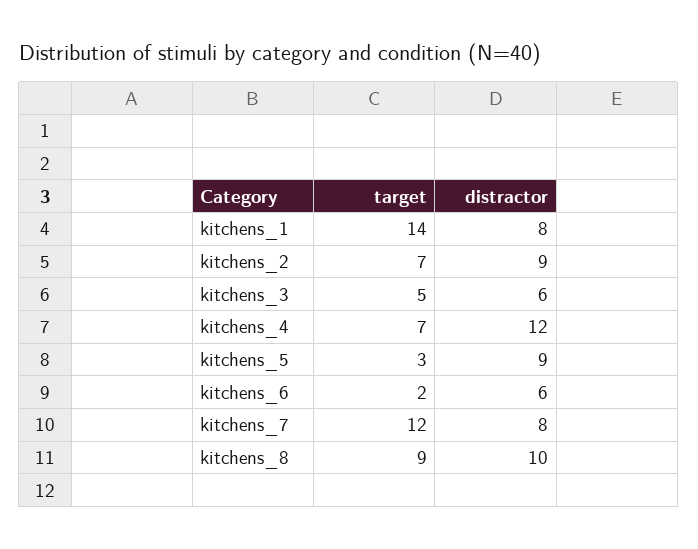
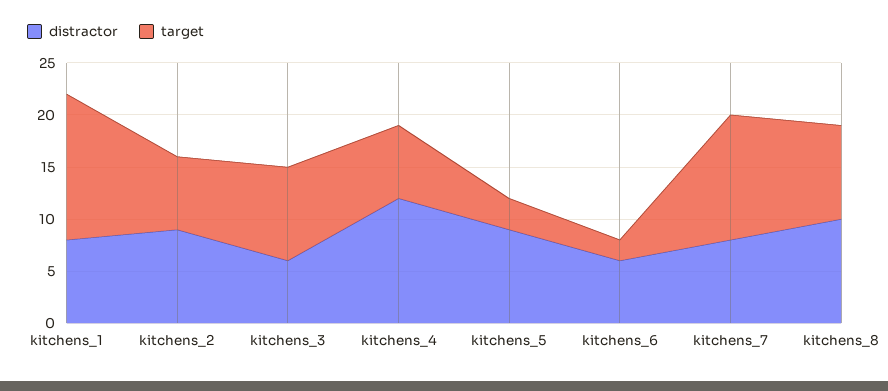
target, kitchens_3: 5 -> 9

